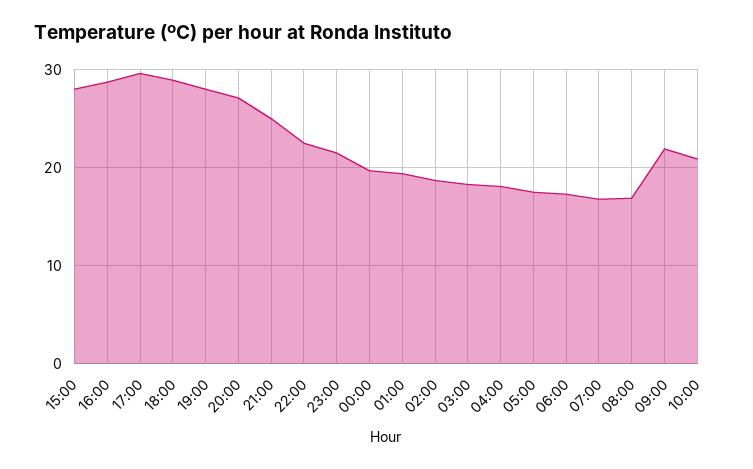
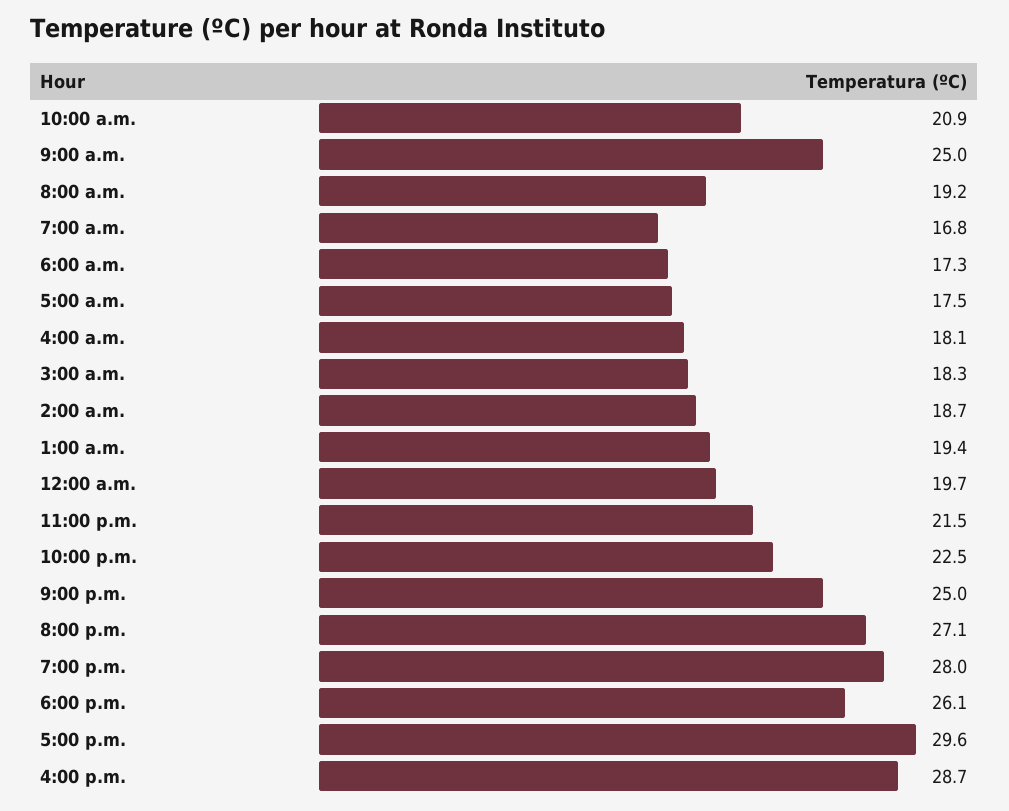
15:00: 28 -> none
18:00: 29 -> 26.1
08:00: 17 -> 19.2
09:00: 22 -> 25

